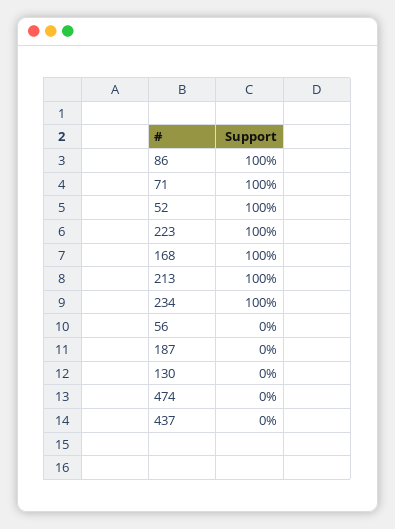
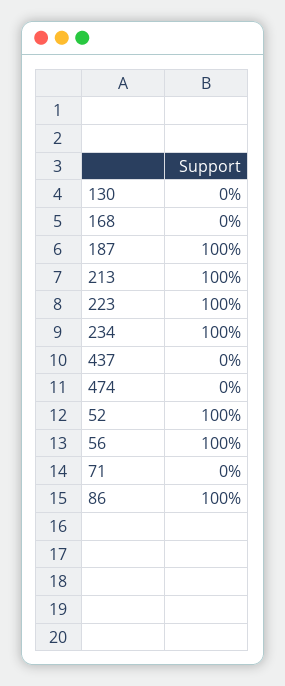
71: 100 -> 0
168: 100 -> 0
56: 0 -> 100
187: 0 -> 100

